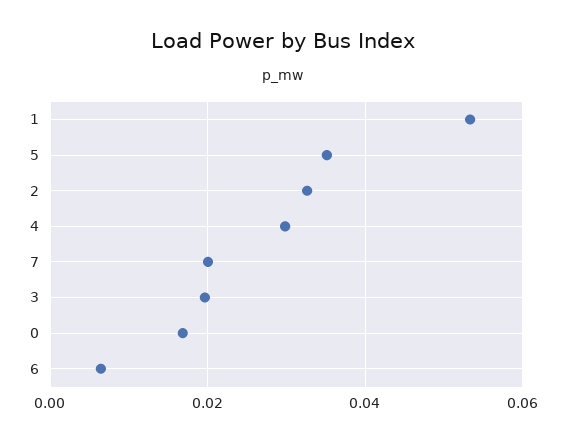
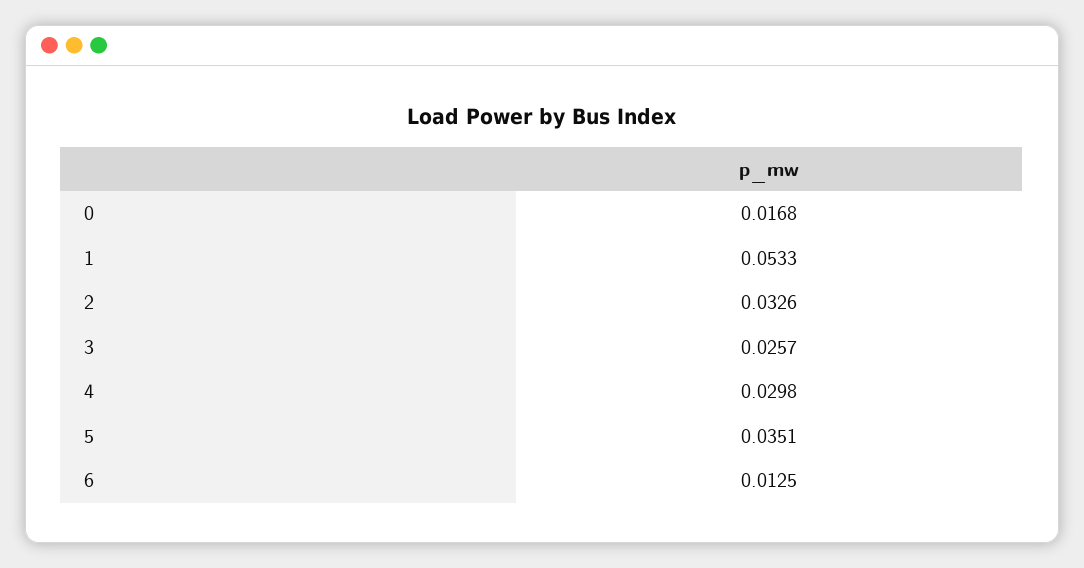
7: 0.02 -> none
3: 0.02 -> 0.0257
6: 0.006 -> 0.0125

